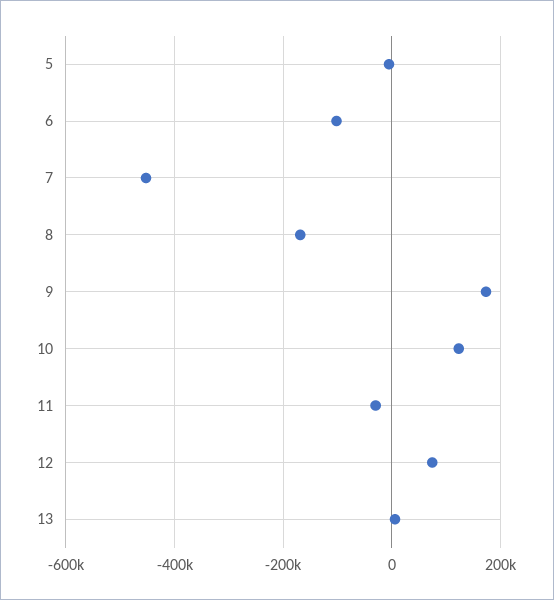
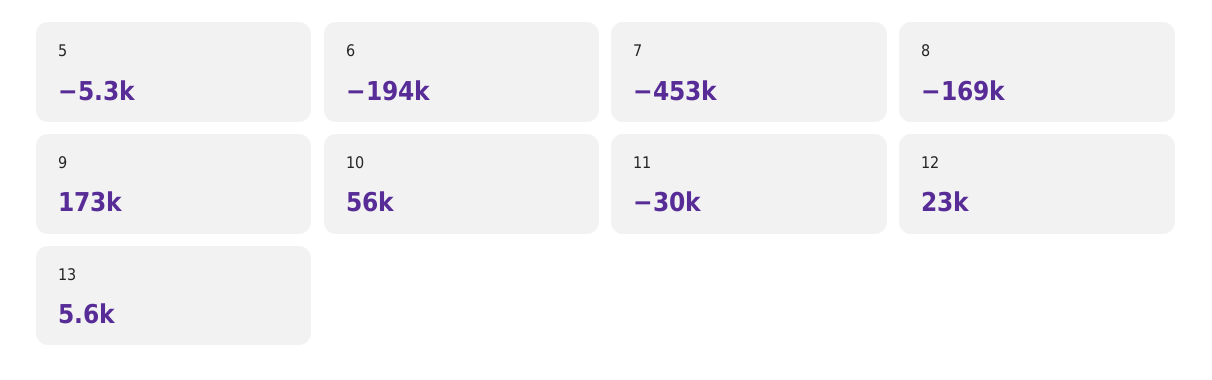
6: -100000 -> -194000
10: 120000 -> 56000
12: 80000 -> 23000

